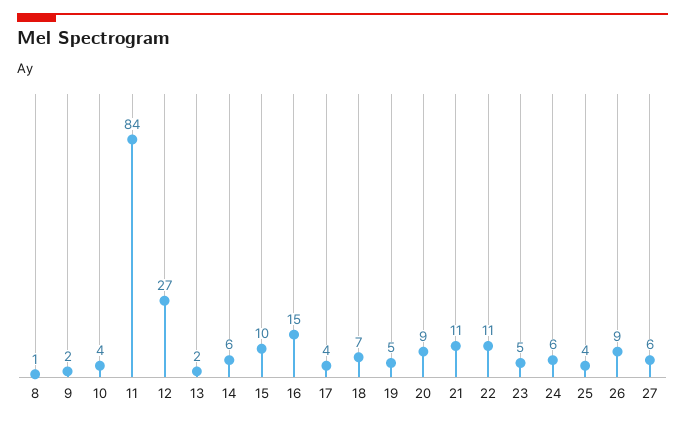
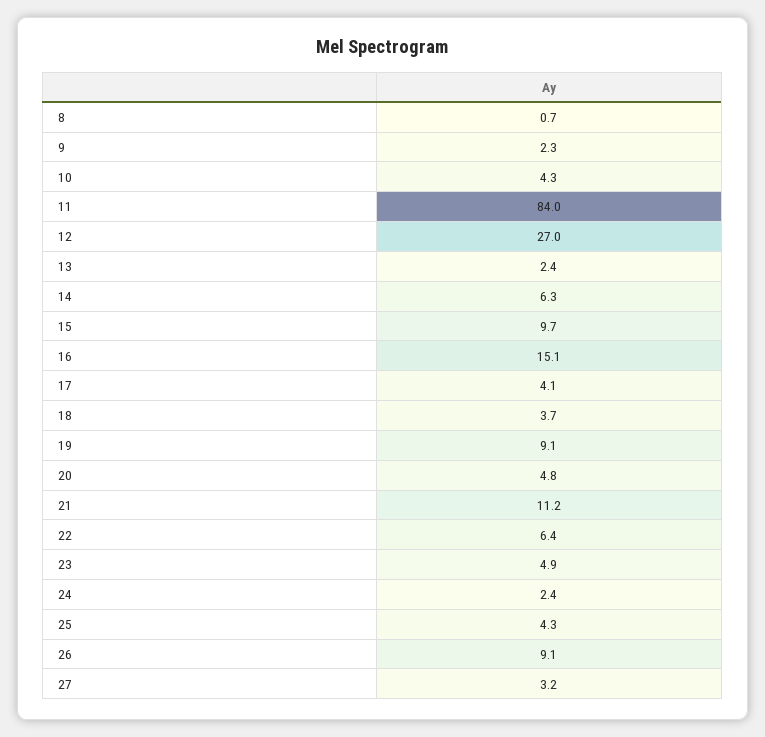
18: 7 -> 3.7
19: 5 -> 9.1
20: 9 -> 4.8
22: 11 -> 6.4
24: 6 -> 2.4
27: 6 -> 3.2

